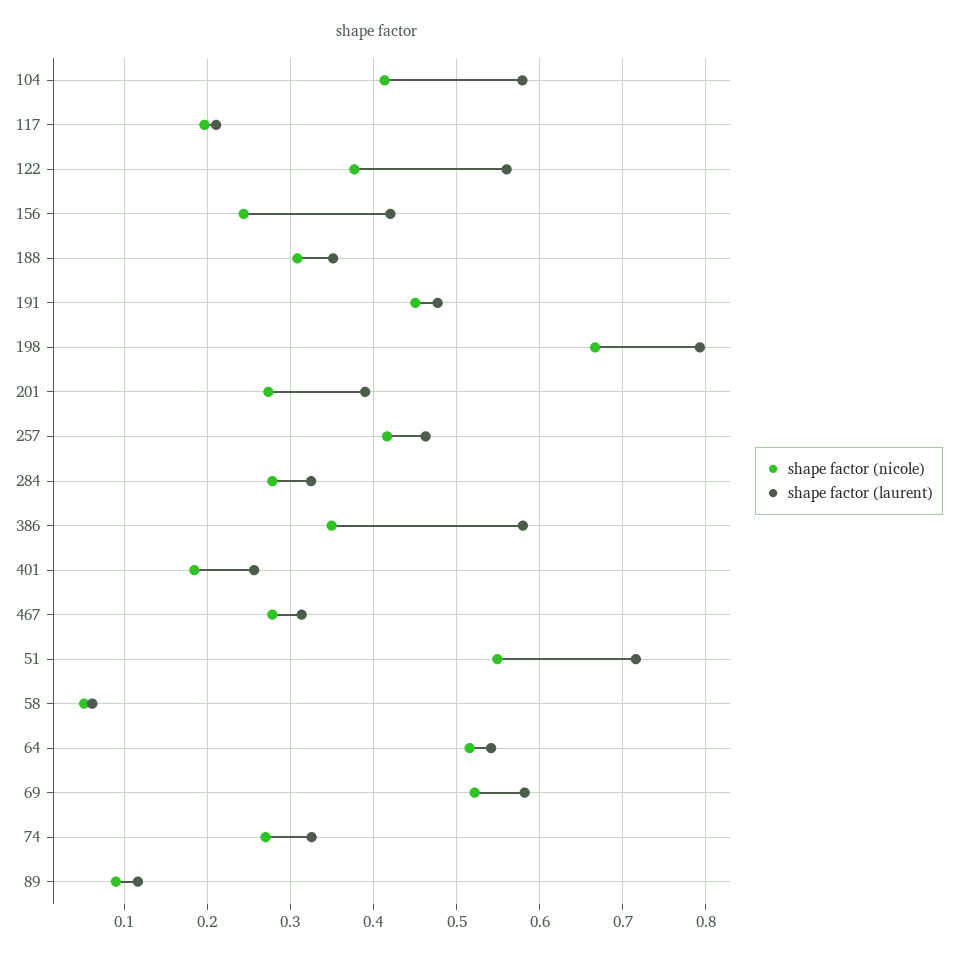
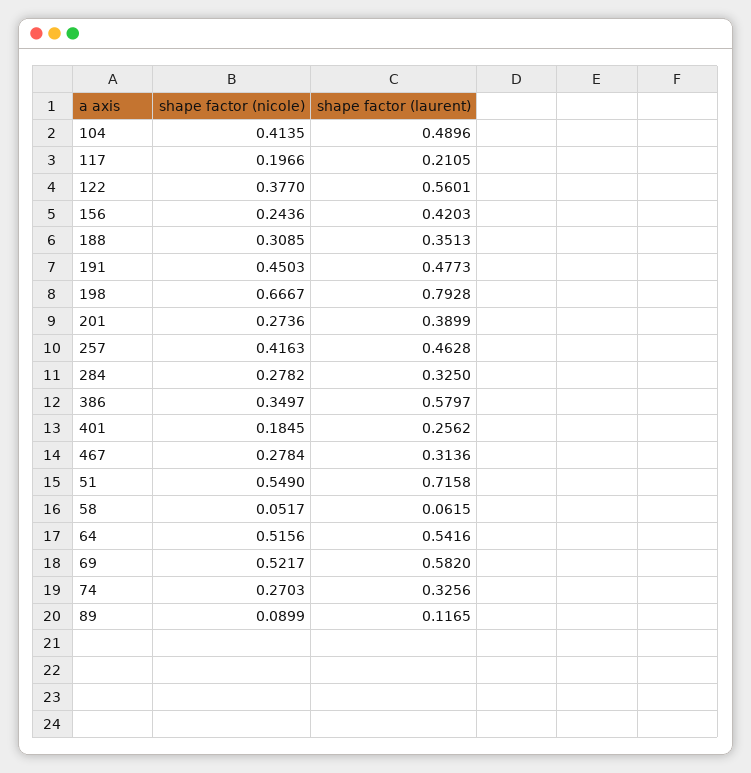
shape factor (laurent), 104: 0.58 -> 0.4896

